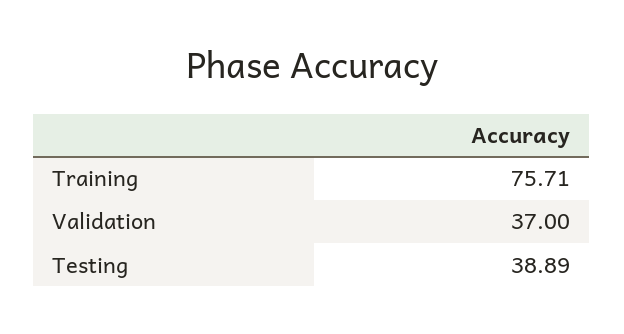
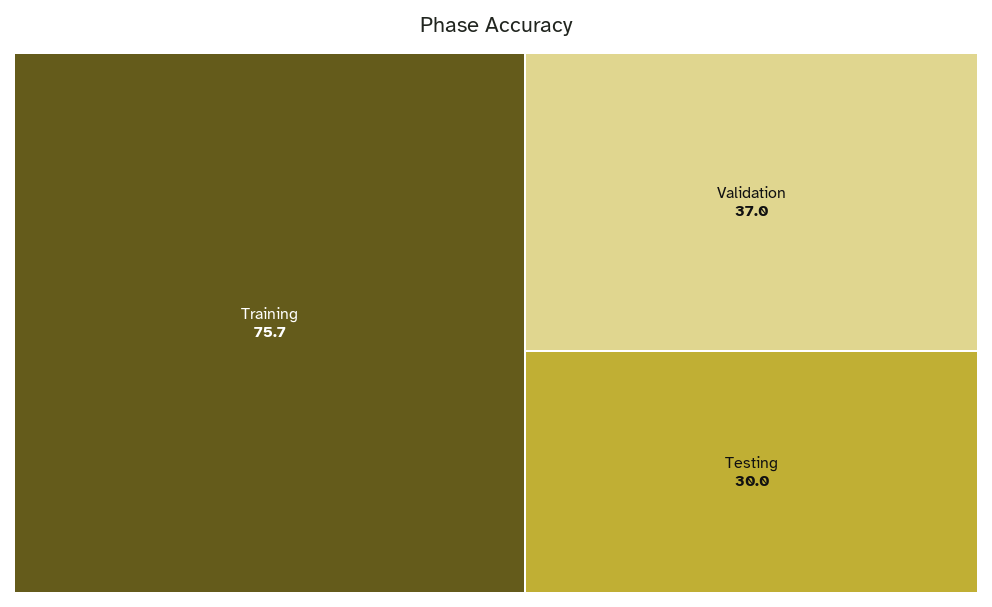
Testing: 38.89 -> 30

